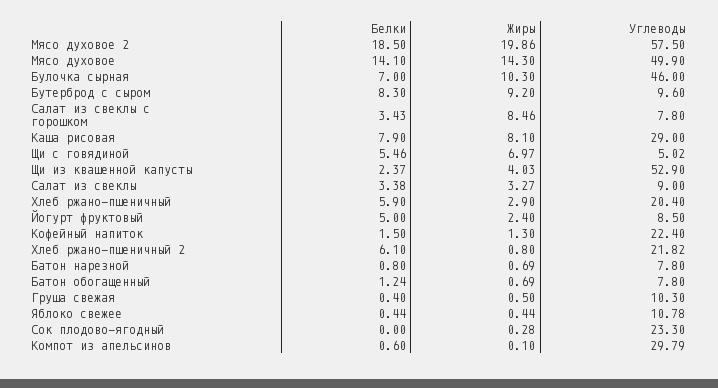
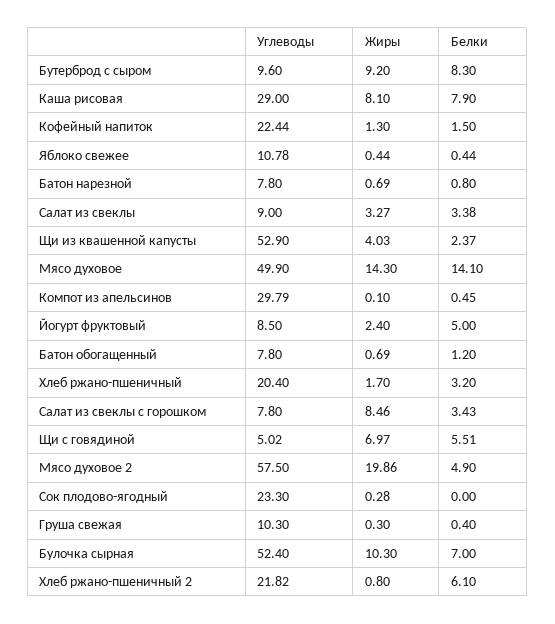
Белки, Мясо духовое 2: 18.5 -> 4.9
Углеводы, Булочка сырная: 46 -> 52.4
Белки, Щи с говядиной: 5.46 -> 5.51
Белки, Хлеб ржано-пшеничный: 5.9 -> 3.2
Жиры, Хлеб ржано-пшеничный: 2.9 -> 1.7
Углеводы, Кофейный напиток: 22.4 -> 22.44
Белки, Батон обогащенный: 1.24 -> 1.2
Жиры, Груша свежая: 0.5 -> 0.3
Белки, Компот из апельсинов: 0.6 -> 0.45

